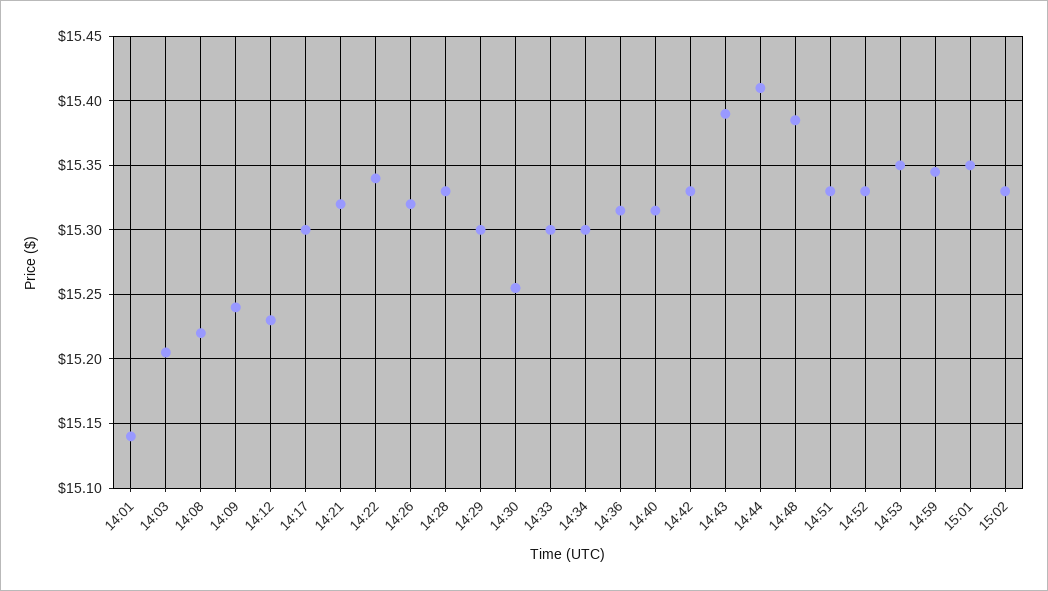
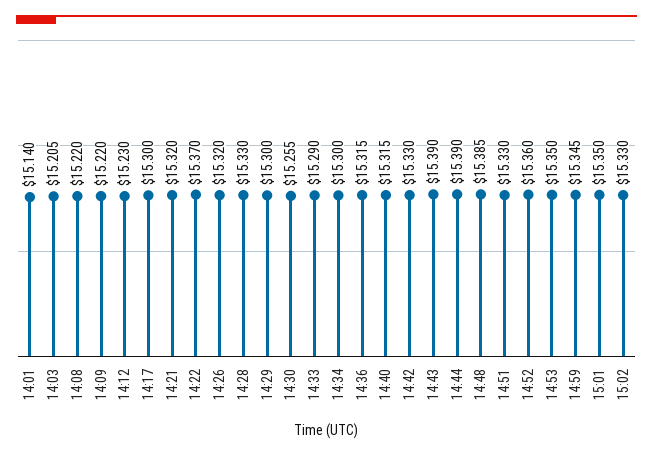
14:09: 15.24 -> 15.22
14:22: 15.34 -> 15.37
14:33: 15.3 -> 15.29
14:44: 15.41 -> 15.39
14:52: 15.33 -> 15.36

